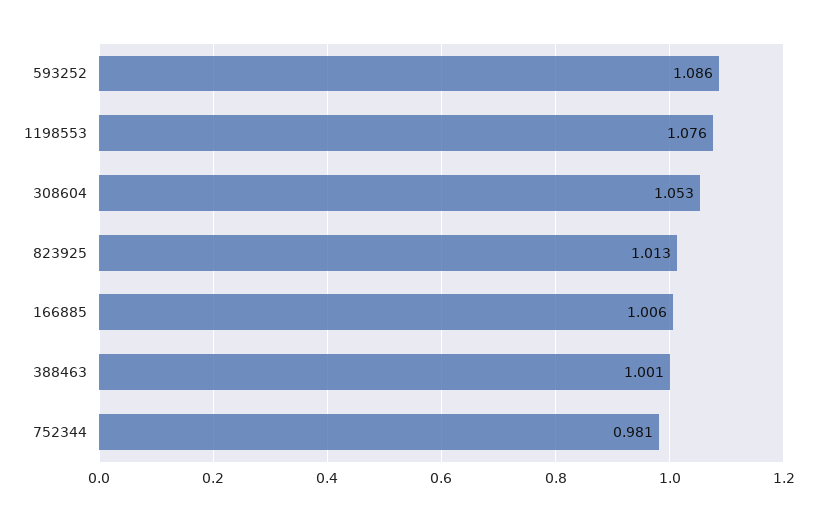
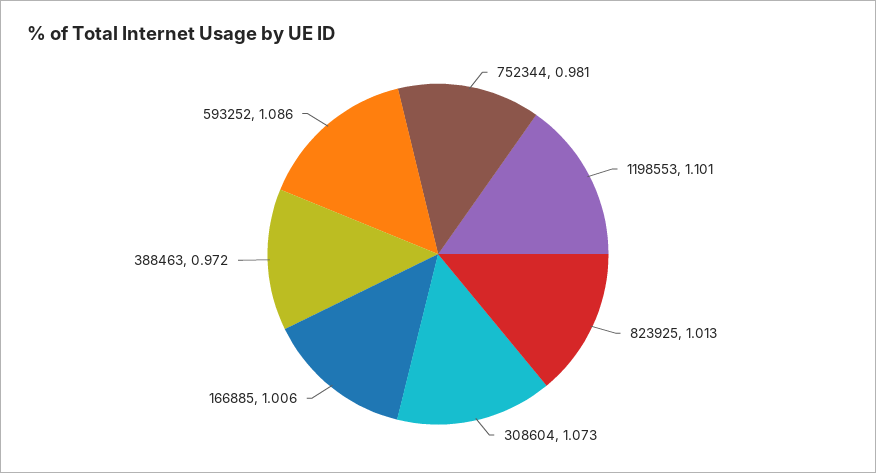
1198553: 1.076 -> 1.101
308604: 1.053 -> 1.073
388463: 1.001 -> 0.972

